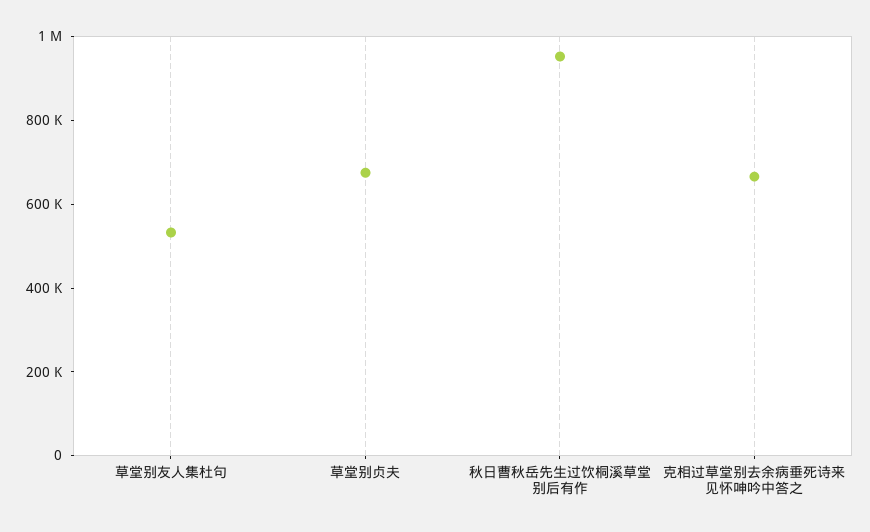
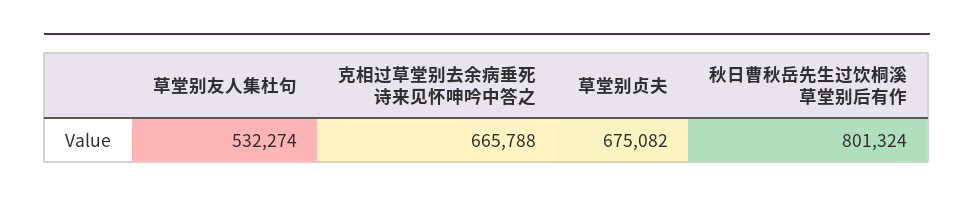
秋日曹秋岳先生过饮桐溪草堂别后有作: 950000 -> 801324

